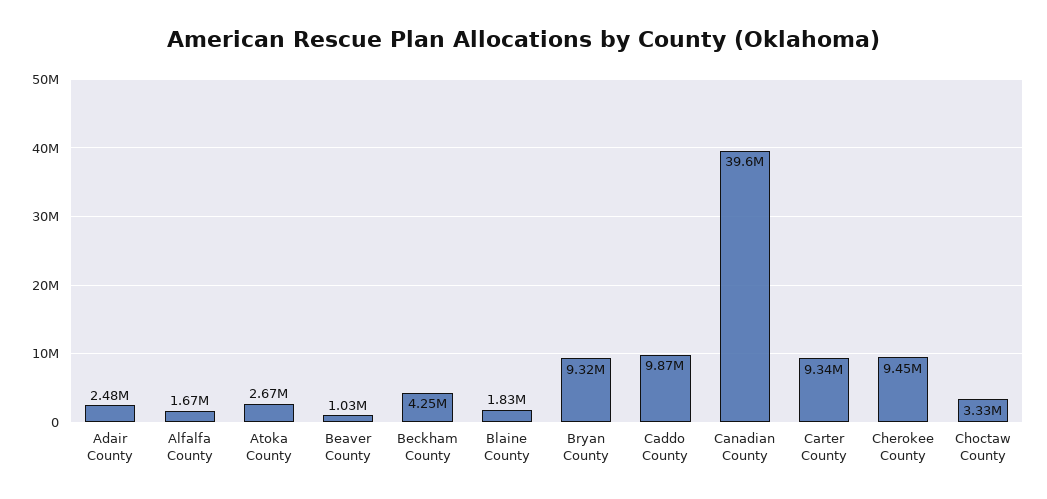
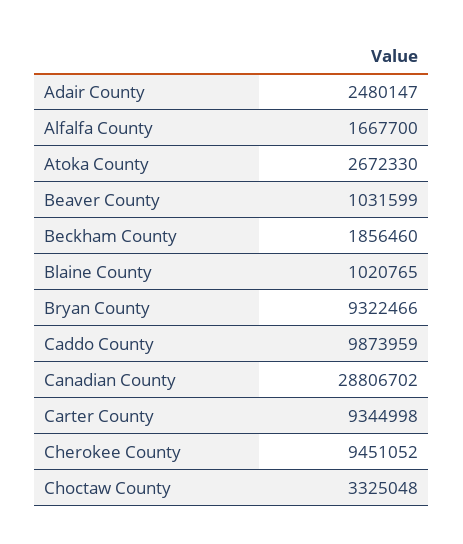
Beckham County: 4250000 -> 1856460
Blaine County: 1830000 -> 1020765
Canadian County: 39600000 -> 28806702

